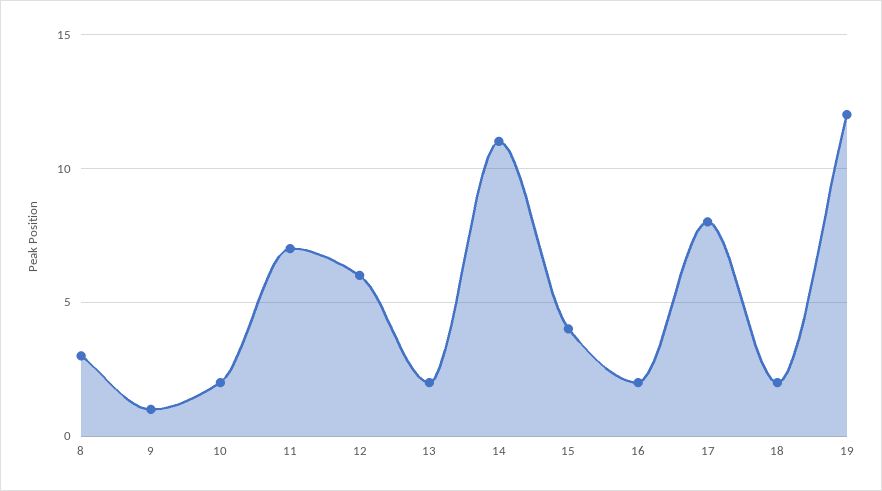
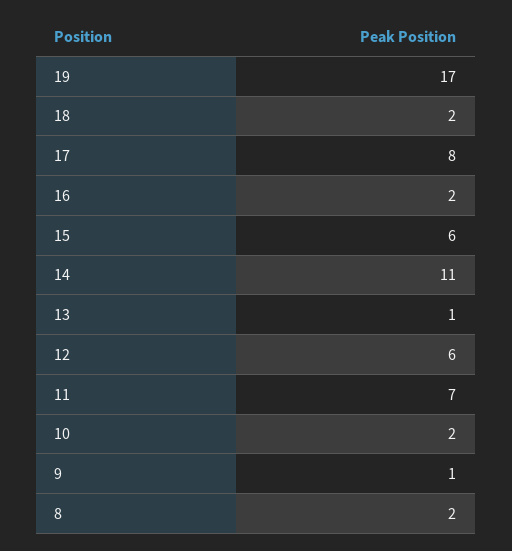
8: 3 -> 2
13: 2 -> 1
15: 4 -> 6
19: 12 -> 17

